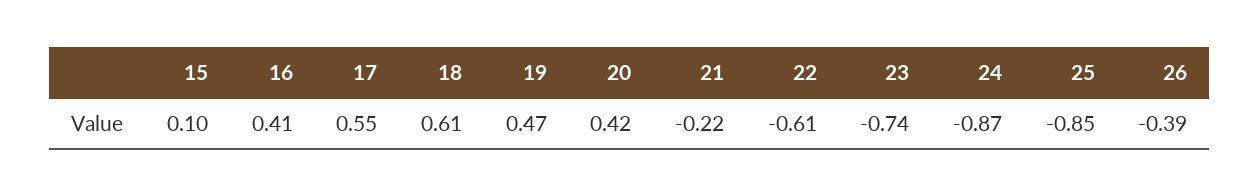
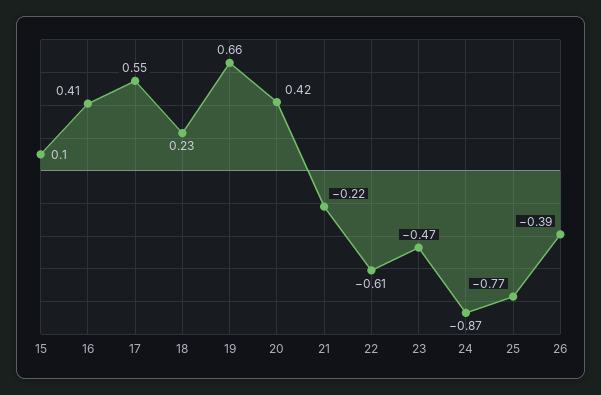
18: 0.61 -> 0.23
19: 0.47 -> 0.66
23: -0.74 -> -0.47
25: -0.85 -> -0.77

